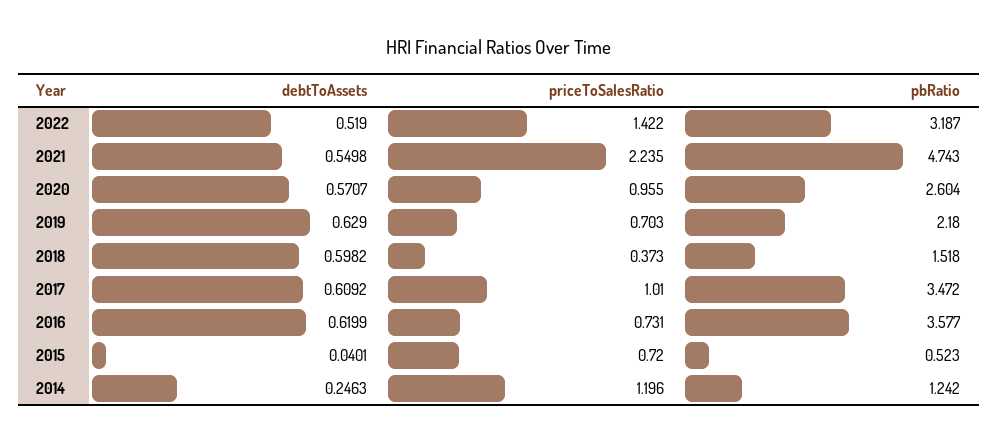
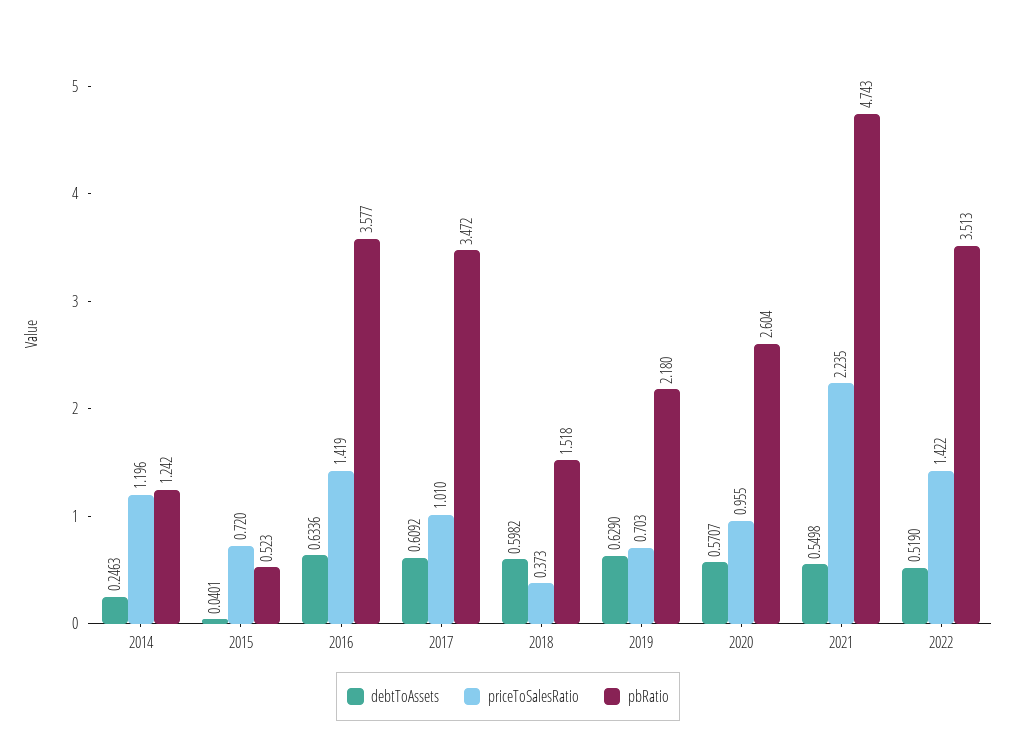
pbRatio, 2022: 3.187 -> 3.513
debtToAssets, 2016: 0.6199 -> 0.6336
priceToSalesRatio, 2016: 0.731 -> 1.419

